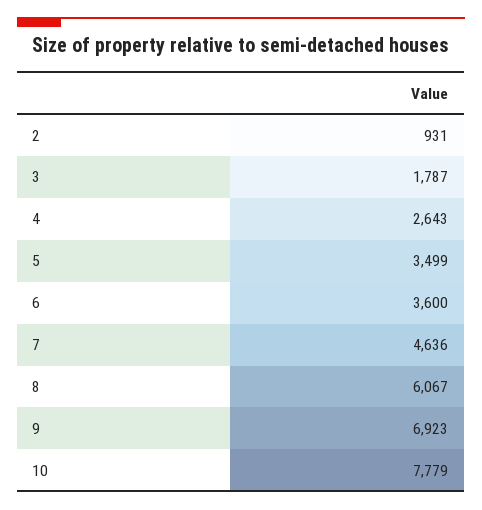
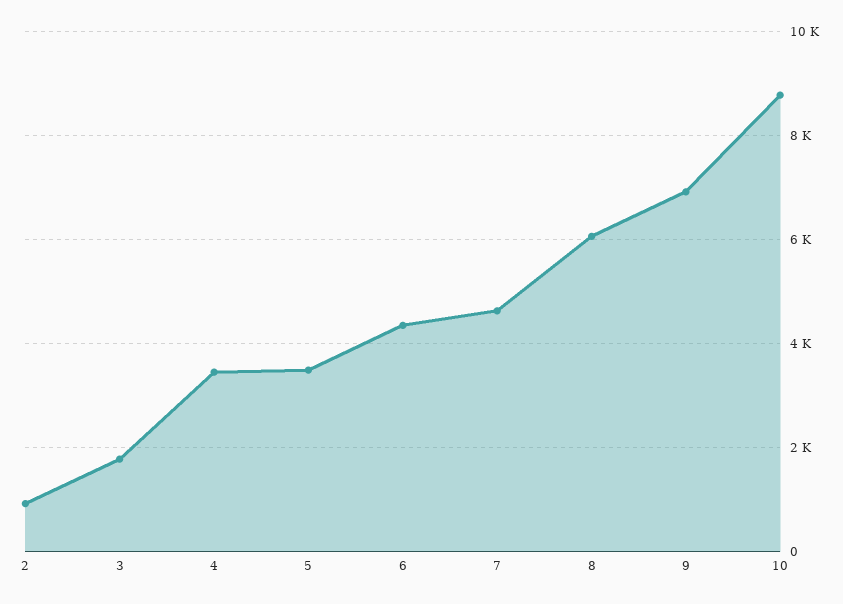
4: 2643 -> 3400
6: 3600 -> 4400
10: 7779 -> 8800

